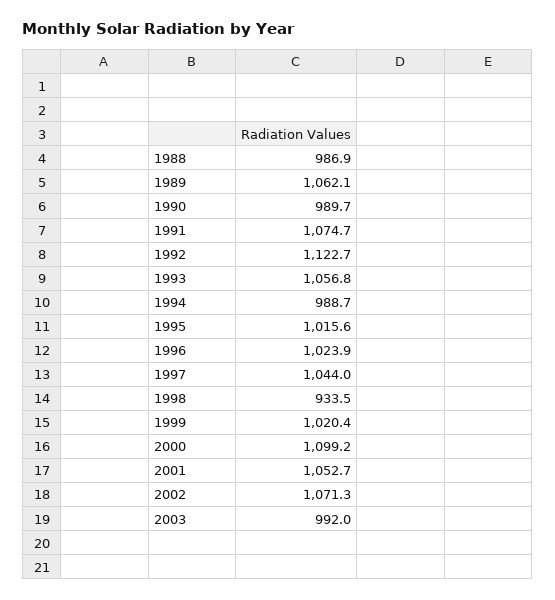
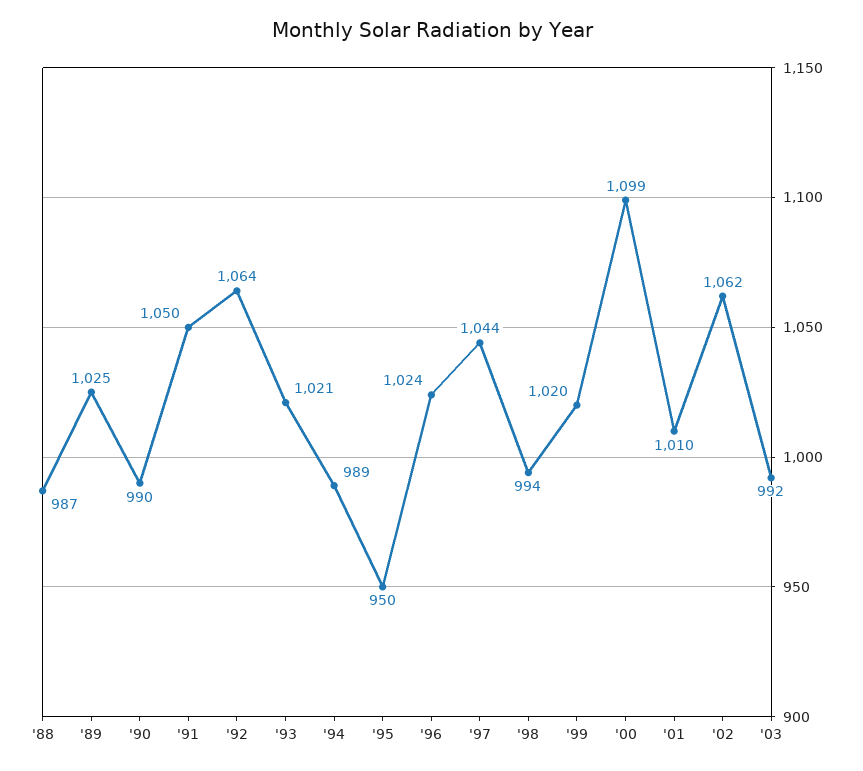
1989: 1062.1 -> 1025
1991: 1074.7 -> 1050
1992: 1122.7 -> 1064
1993: 1056.8 -> 1021
1995: 1015.6 -> 950
1998: 933.5 -> 994
2001: 1052.7 -> 1010
2002: 1071.3 -> 1062

